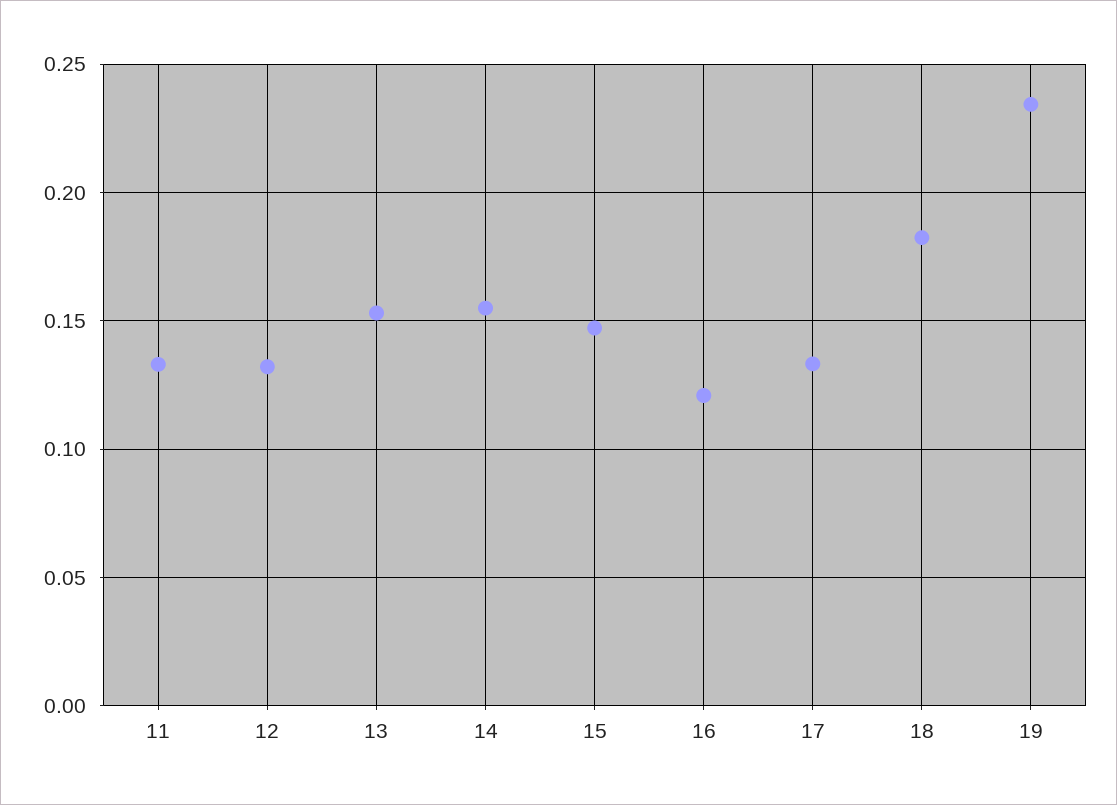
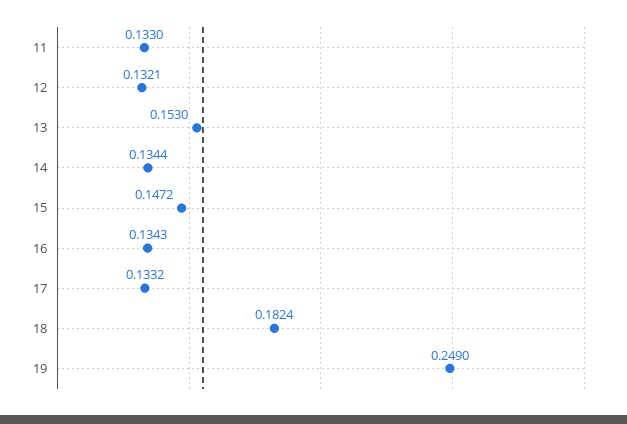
14: 0.155 -> 0.1344
16: 0.12 -> 0.1343
19: 0.235 -> 0.249

